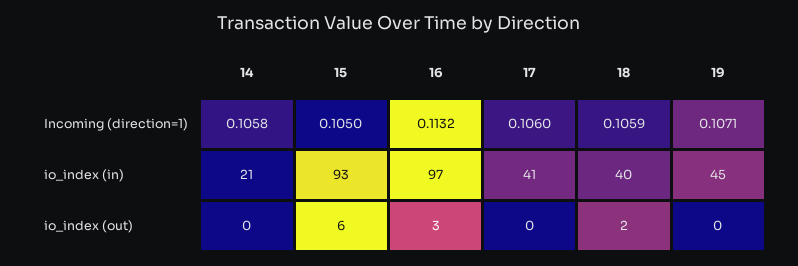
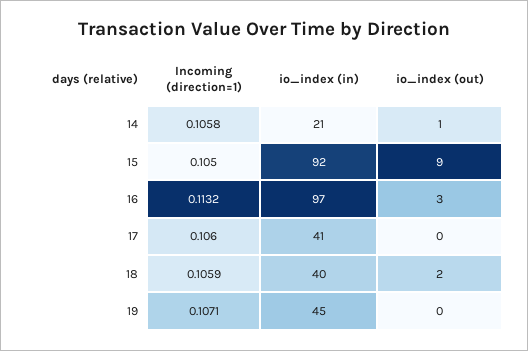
15, io_index (in): 93 -> 92
14, io_index (out): 0 -> 1
15, io_index (out): 6 -> 9

